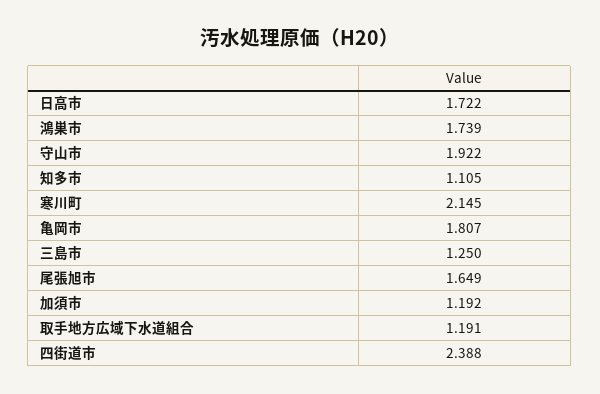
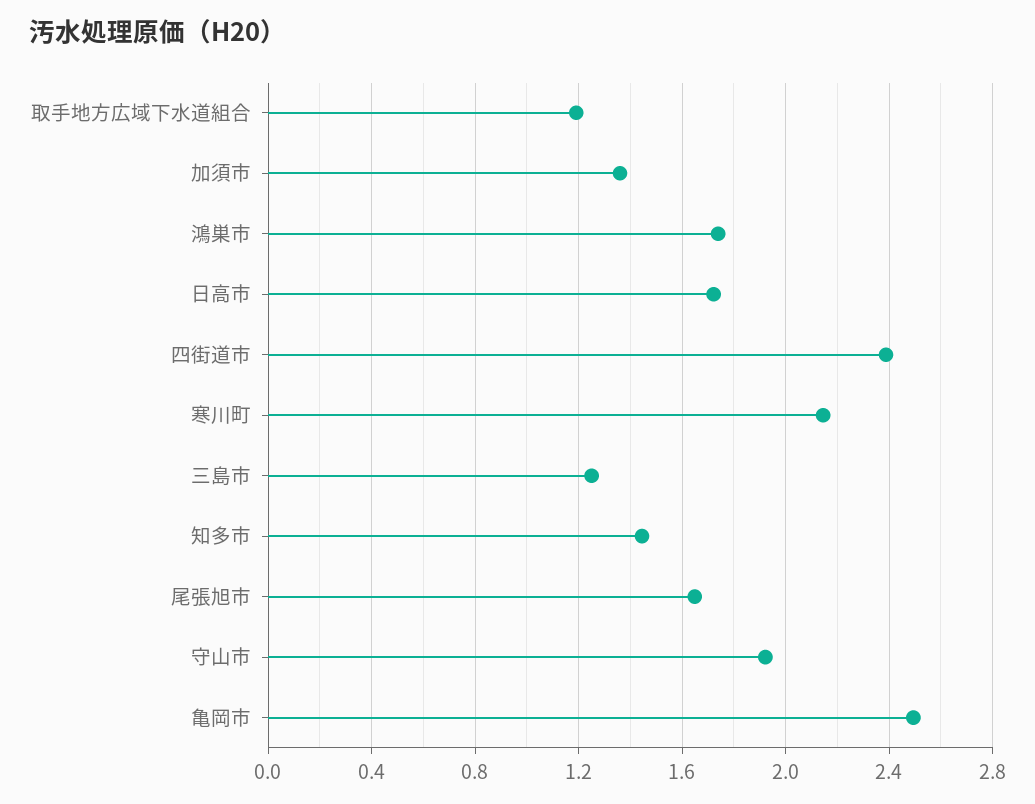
知多市: 1.105 -> 1.45
亀岡市: 1.807 -> 2.5
加須市: 1.192 -> 1.35

